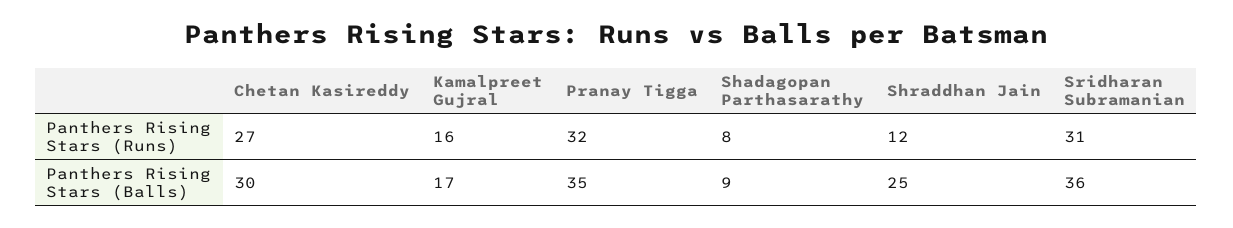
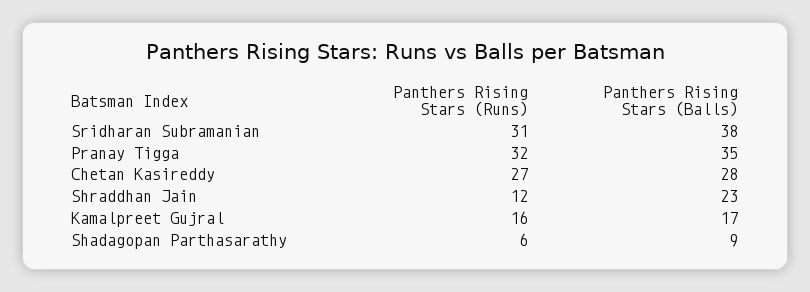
Shadagopan Parthasarathy, Panthers Rising Stars (Runs): 8 -> 6
Chetan Kasireddy, Panthers Rising Stars (Balls): 30 -> 28
Shraddhan Jain, Panthers Rising Stars (Balls): 25 -> 23
Sridharan Subramanian, Panthers Rising Stars (Balls): 36 -> 38

